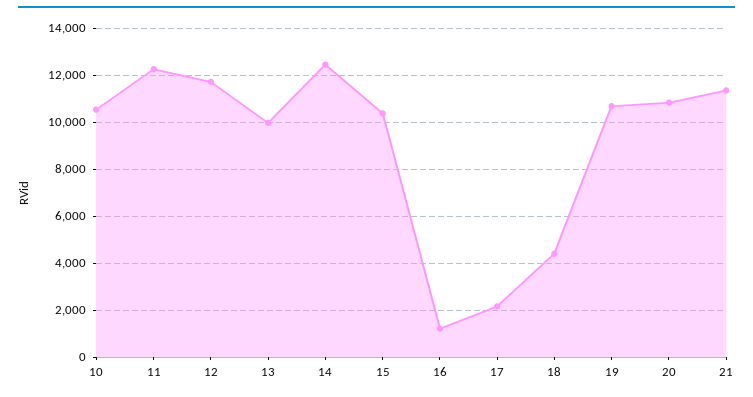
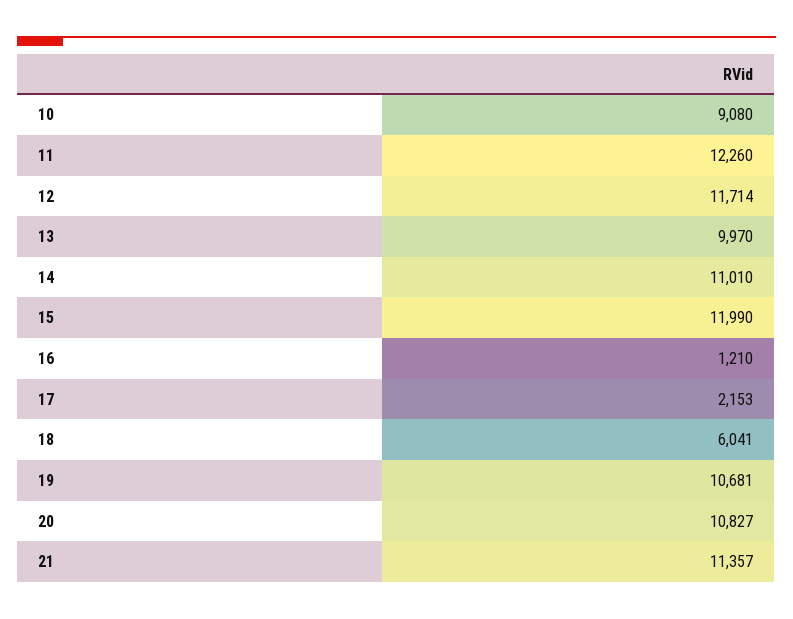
10: 10500 -> 9080
14: 12500 -> 11010
15: 10500 -> 11990
18: 4500 -> 6041

